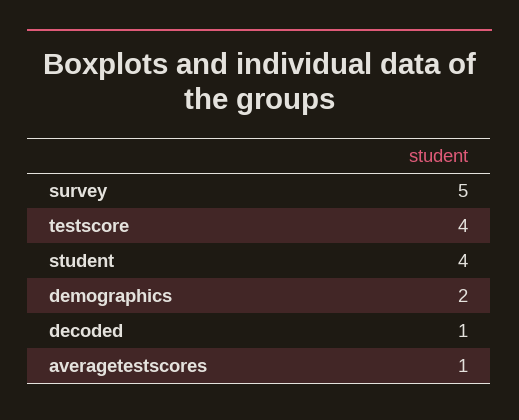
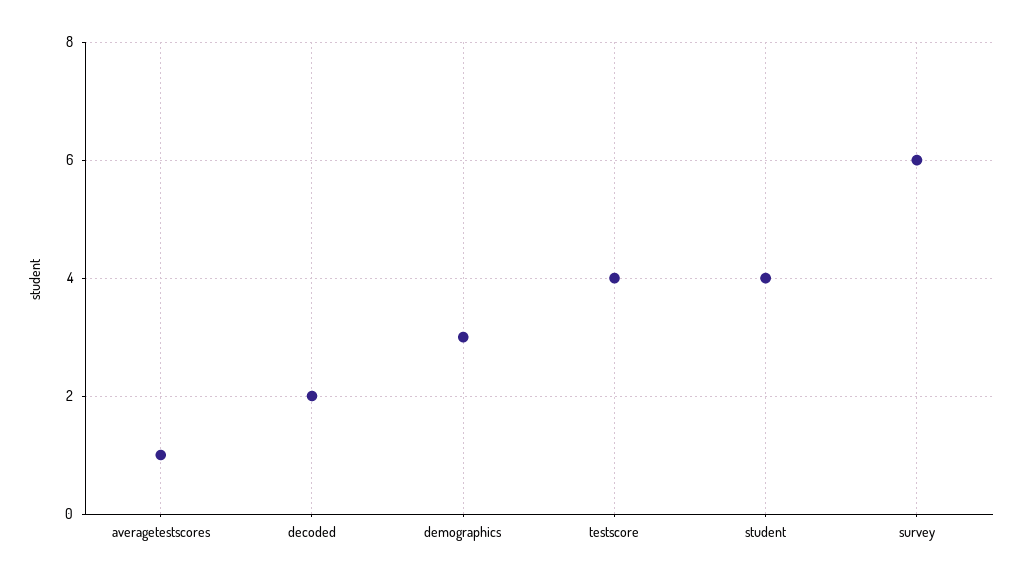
survey: 5 -> 6
demographics: 2 -> 3
decoded: 1 -> 2

